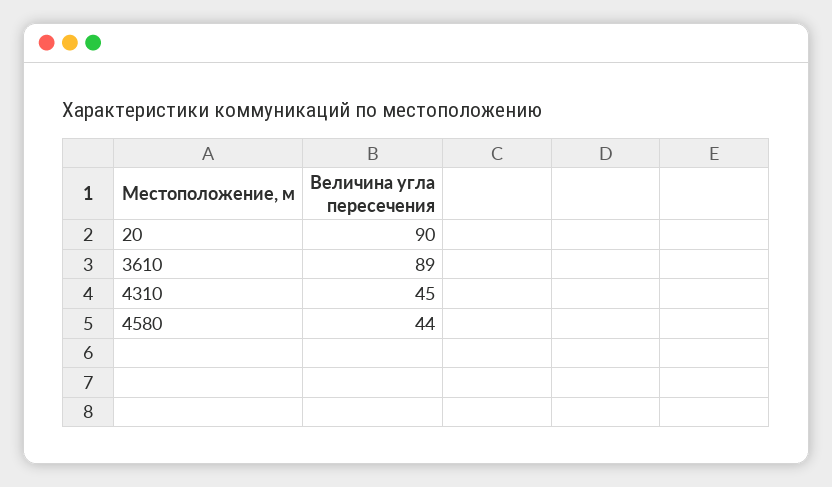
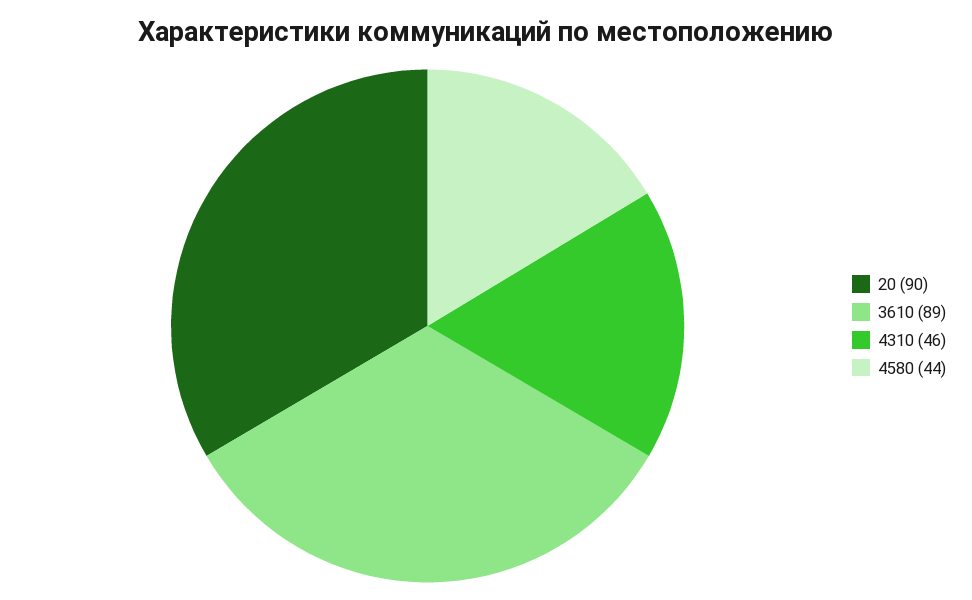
4310: 45 -> 46

